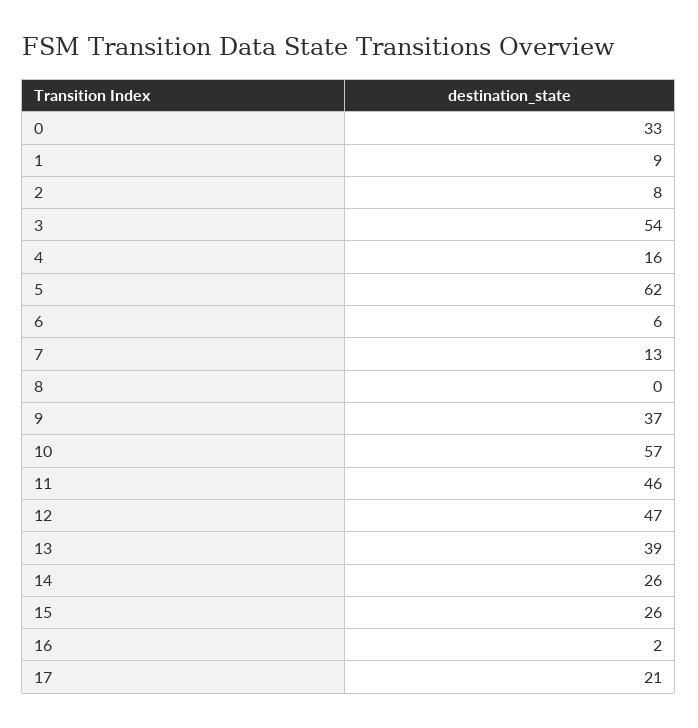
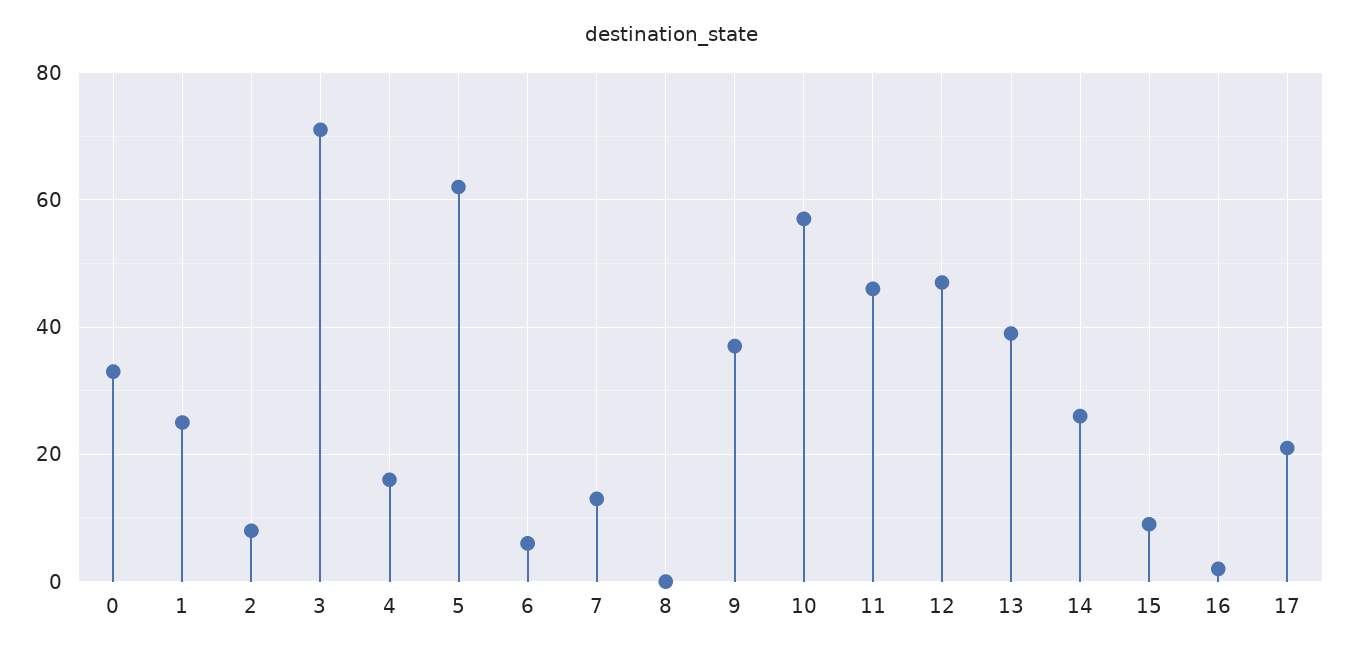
1: 9 -> 25
3: 54 -> 70
15: 26 -> 10

